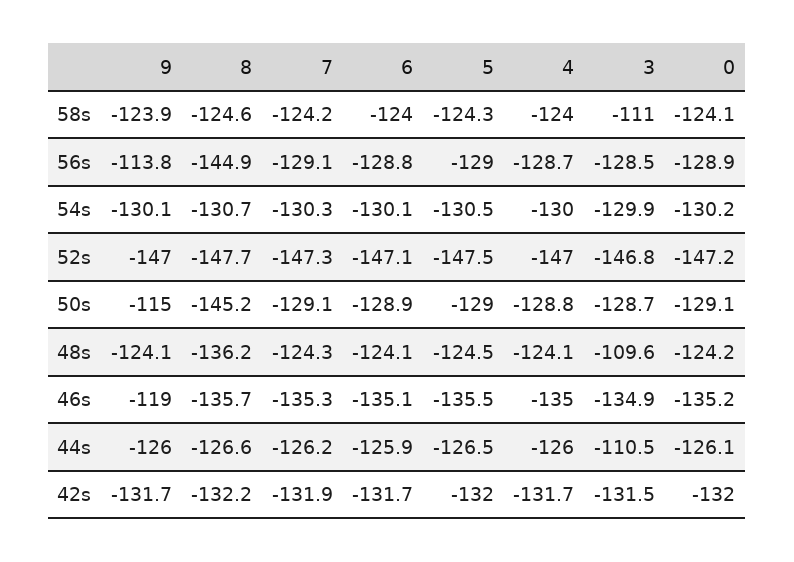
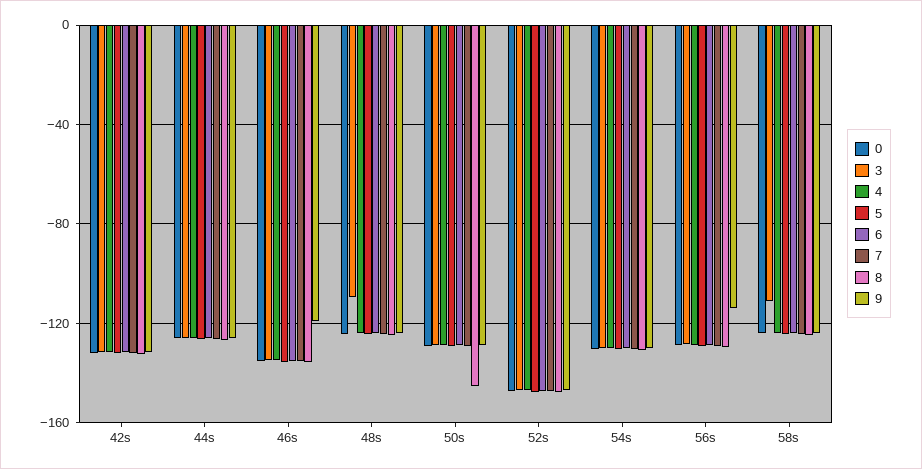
8, 56s: -144.9 -> -130
9, 50s: -115 -> -130
8, 48s: -136.2 -> -125
3, 44s: -110.5 -> -125

